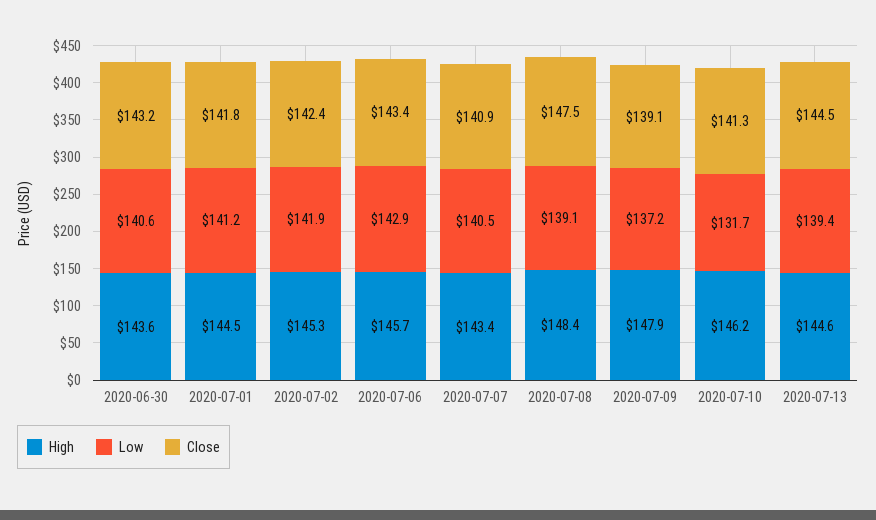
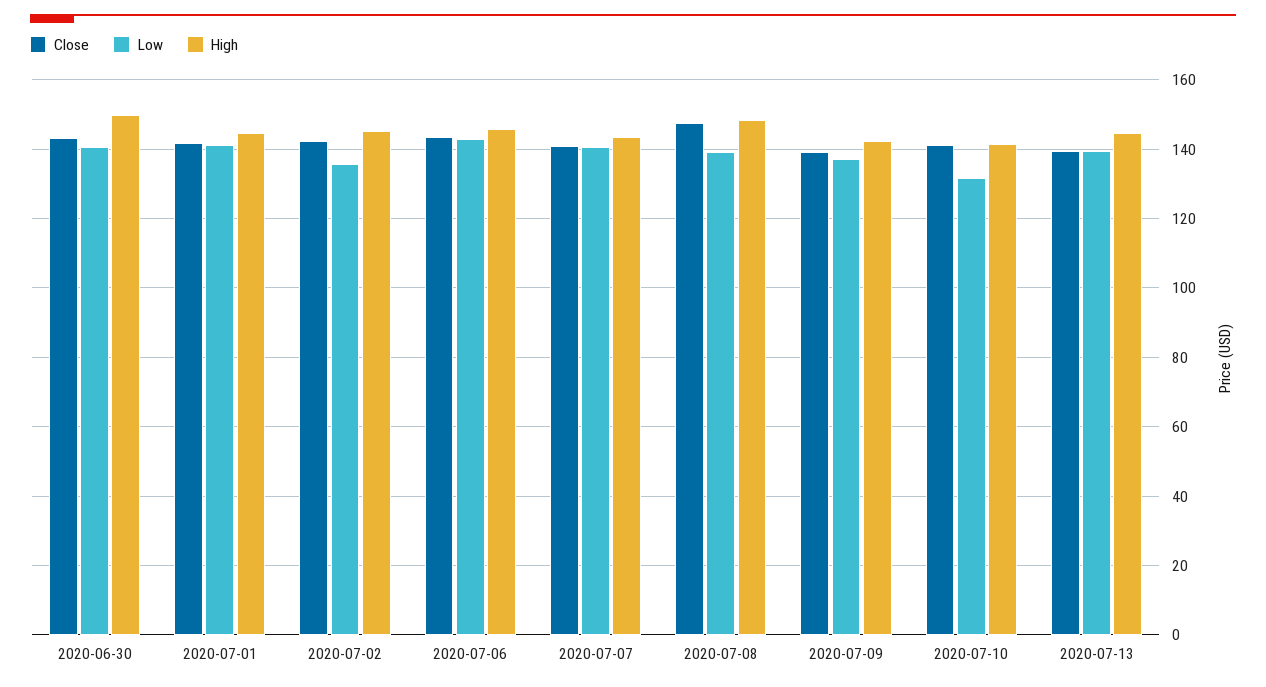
High, 2020-06-30: 143.6 -> 150
Low, 2020-07-02: 141.9 -> 136
High, 2020-07-09: 147.9 -> 142
High, 2020-07-10: 146.2 -> 142
Close, 2020-07-13: 144.5 -> 140

